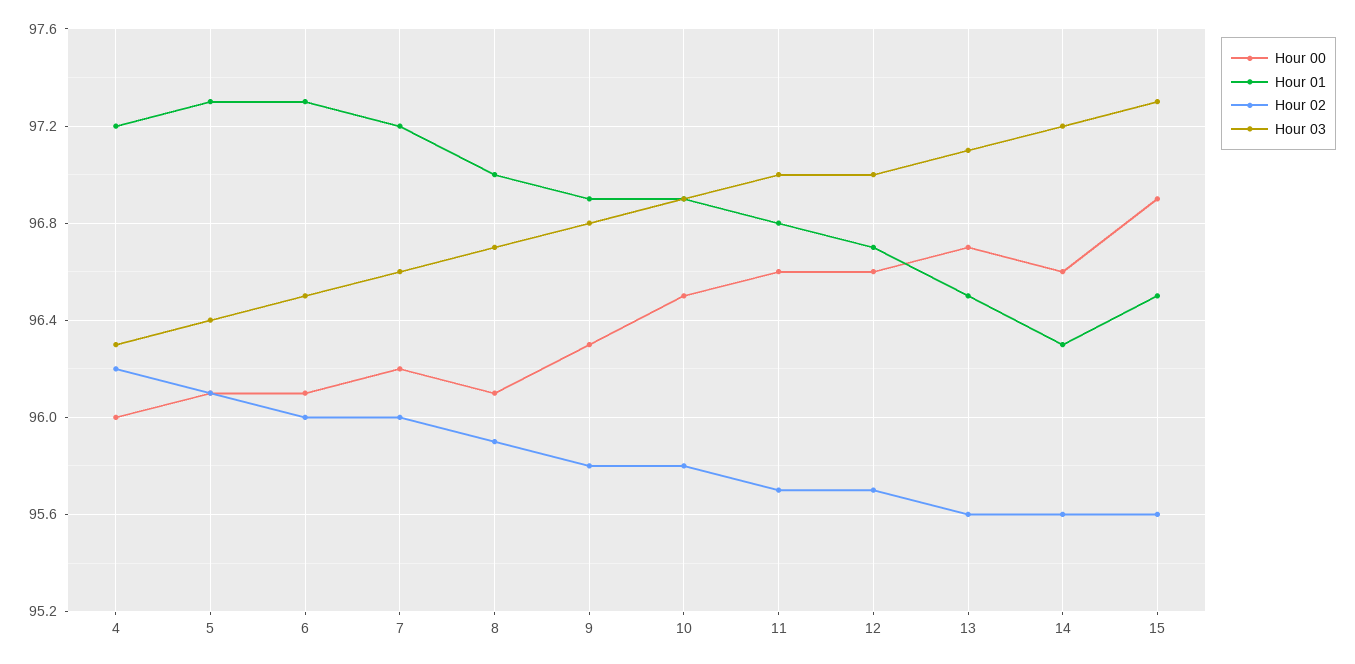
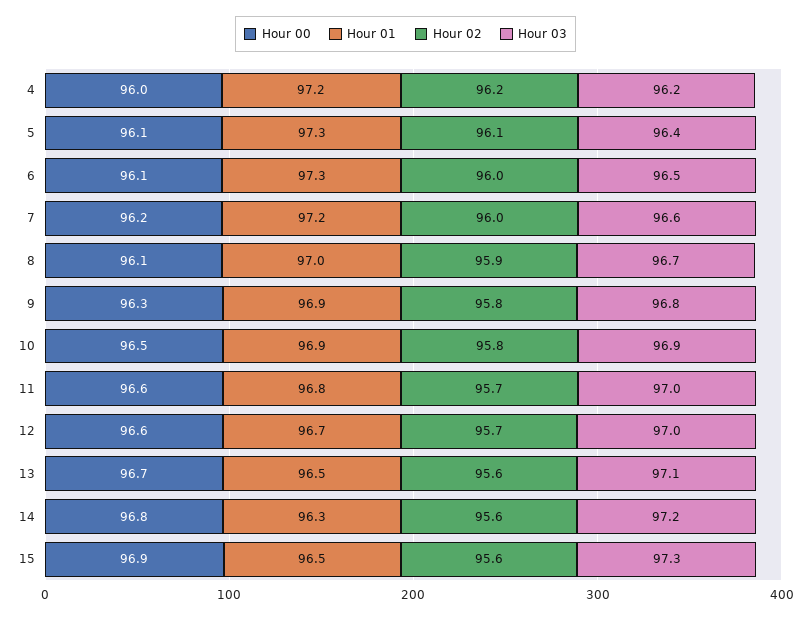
Hour 03, 4: 96.3 -> 96.2
Hour 00, 14: 96.6 -> 96.8

